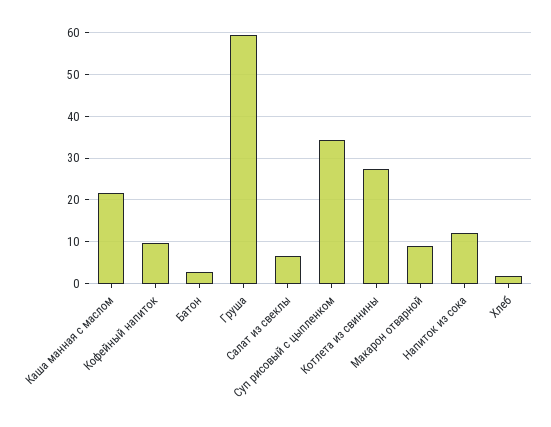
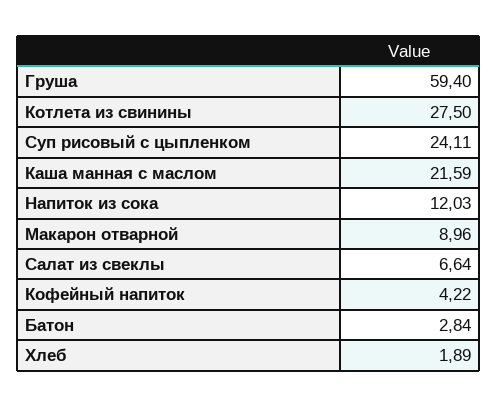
Кофейный напиток: 10 -> 4.22
Суп рисовый с цыпленком: 34 -> 24.11

